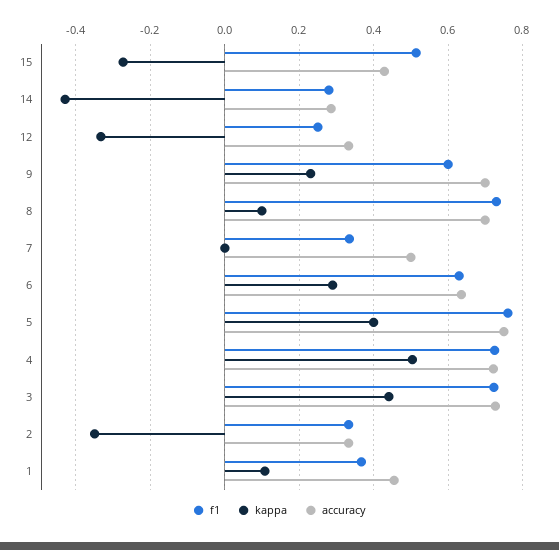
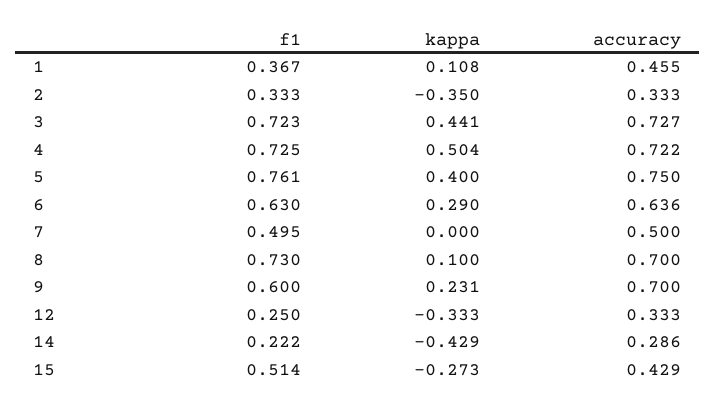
f1, 14: 0.28 -> 0.222
f1, 7: 0.34 -> 0.495

